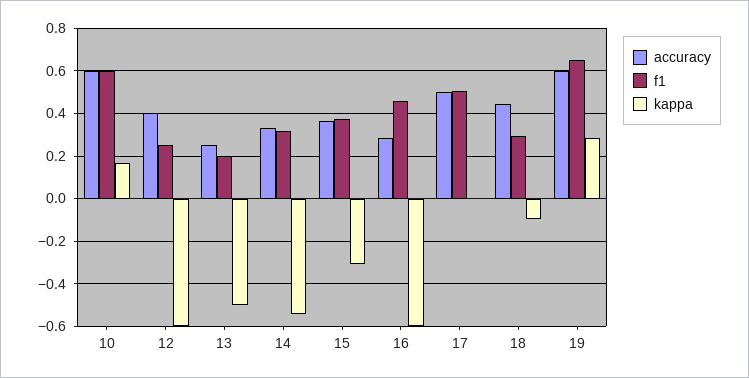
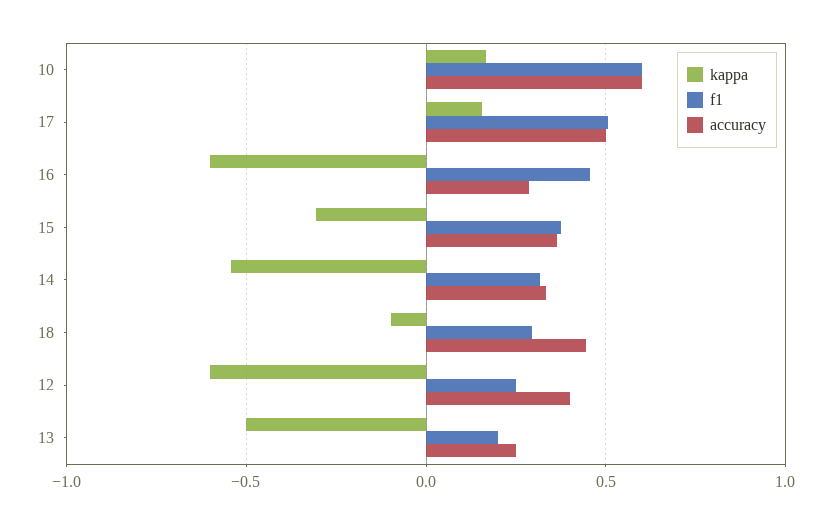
kappa, 17: 0 -> 0.15
accuracy, 19: 0.6 -> none
f1, 19: 0.65 -> none
kappa, 19: 0.3 -> none

